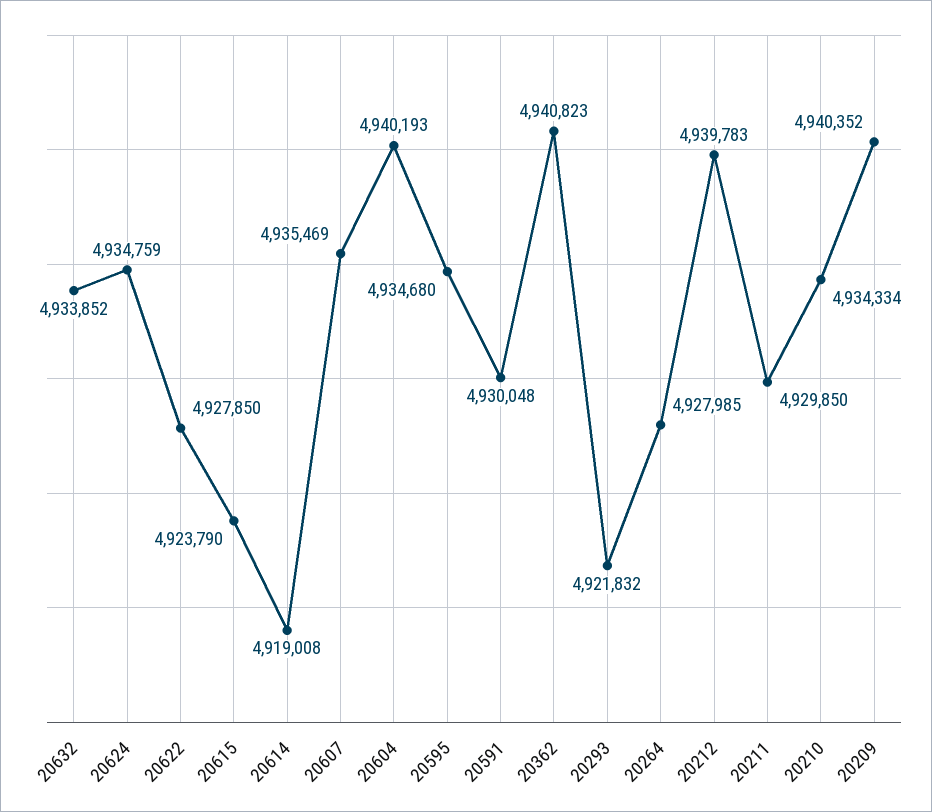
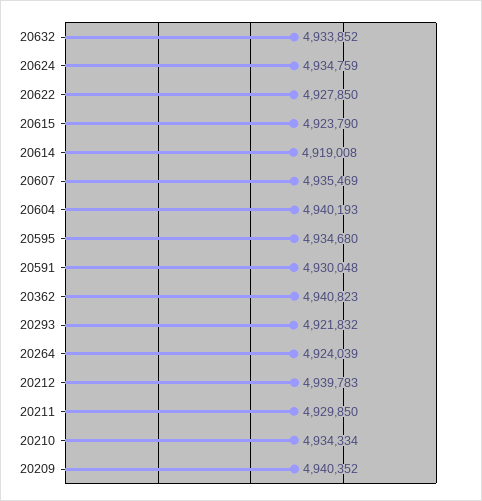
20264: 4927985 -> 4924039

